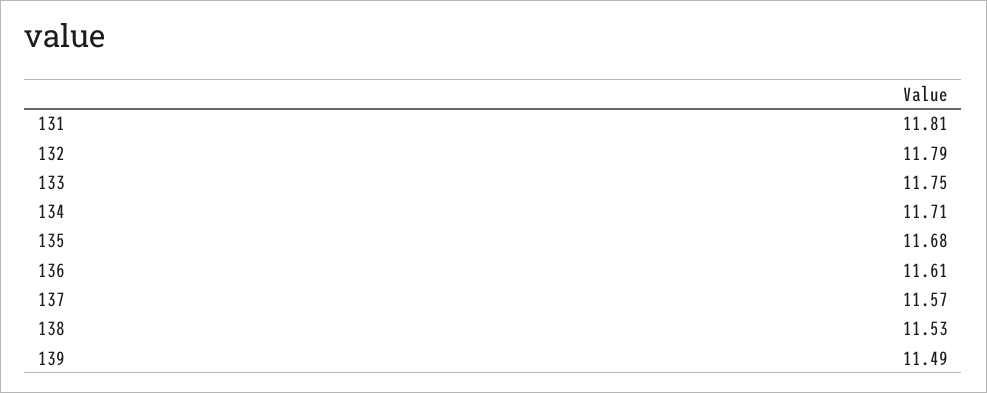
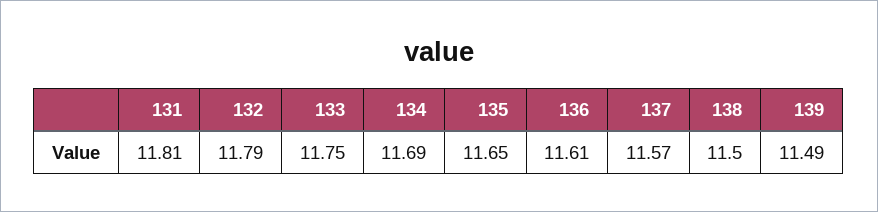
134: 11.71 -> 11.69
135: 11.68 -> 11.65
138: 11.53 -> 11.5

